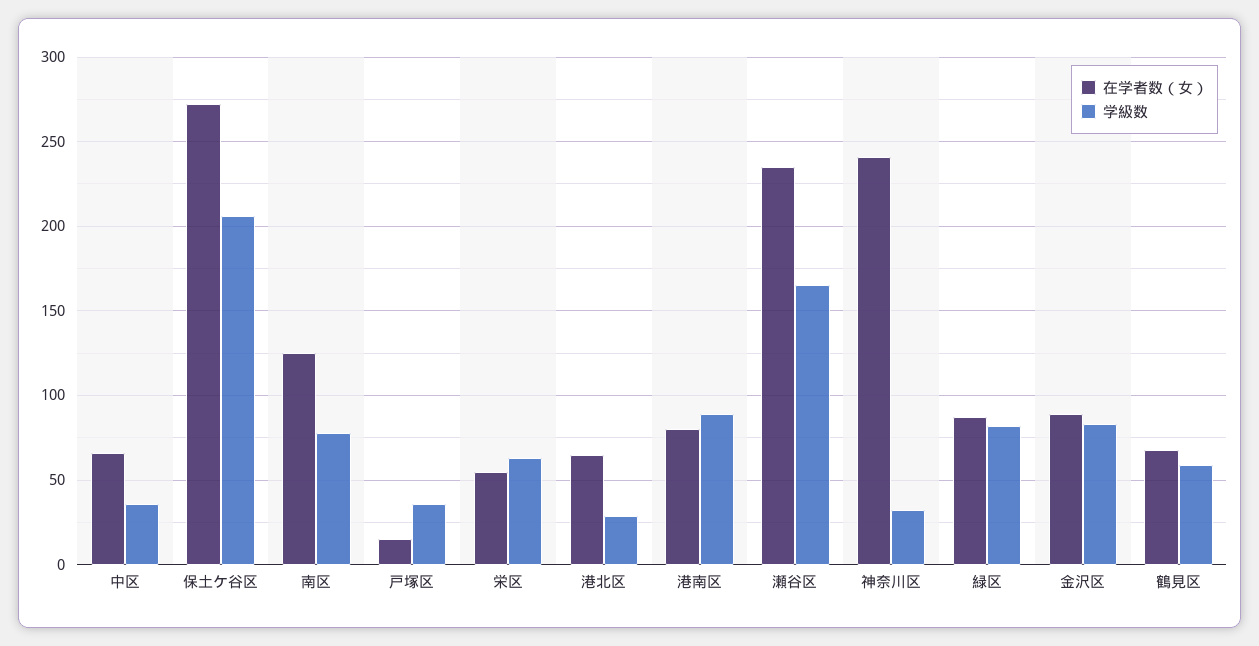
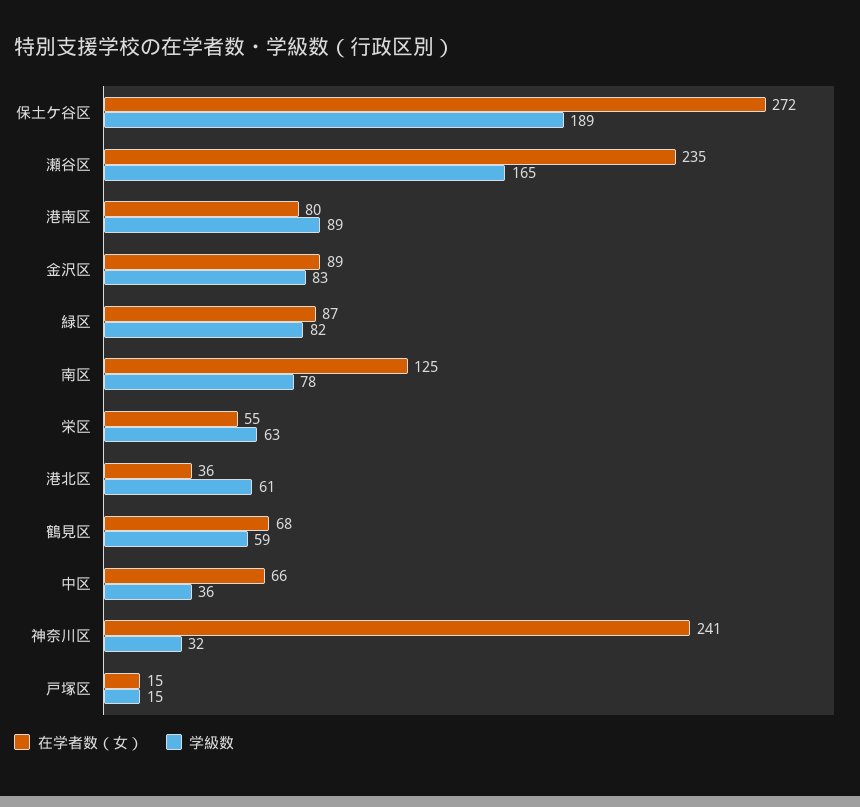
学級数, 保土ケ谷区: 205 -> 189
学級数, 戸塚区: 35 -> 15
在学者数（女）, 港北区: 65 -> 36
学級数, 港北区: 30 -> 61

